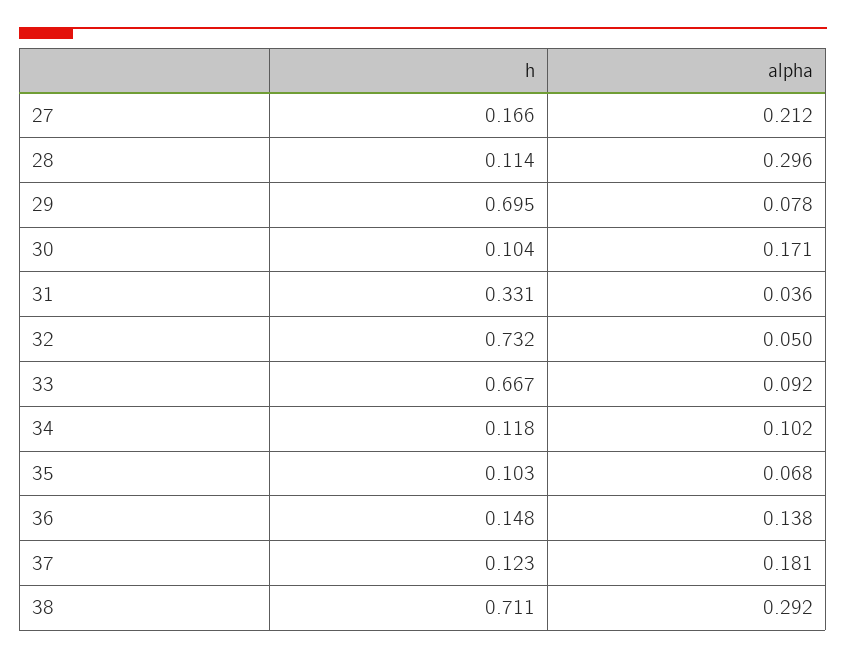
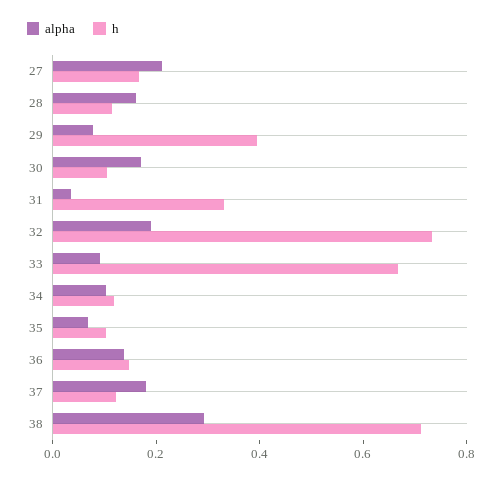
alpha, 28: 0.296 -> 0.15
h, 29: 0.695 -> 0.4
alpha, 32: 0.05 -> 0.2

